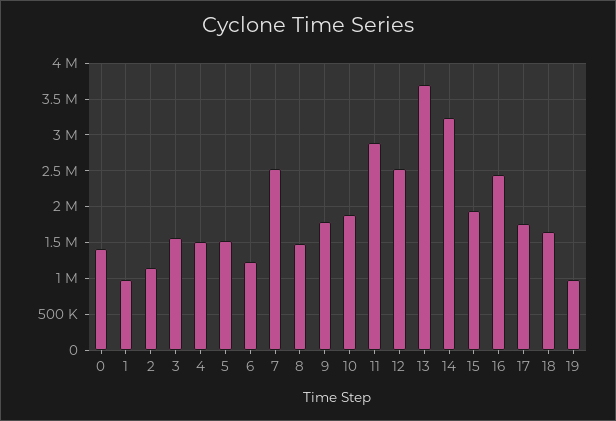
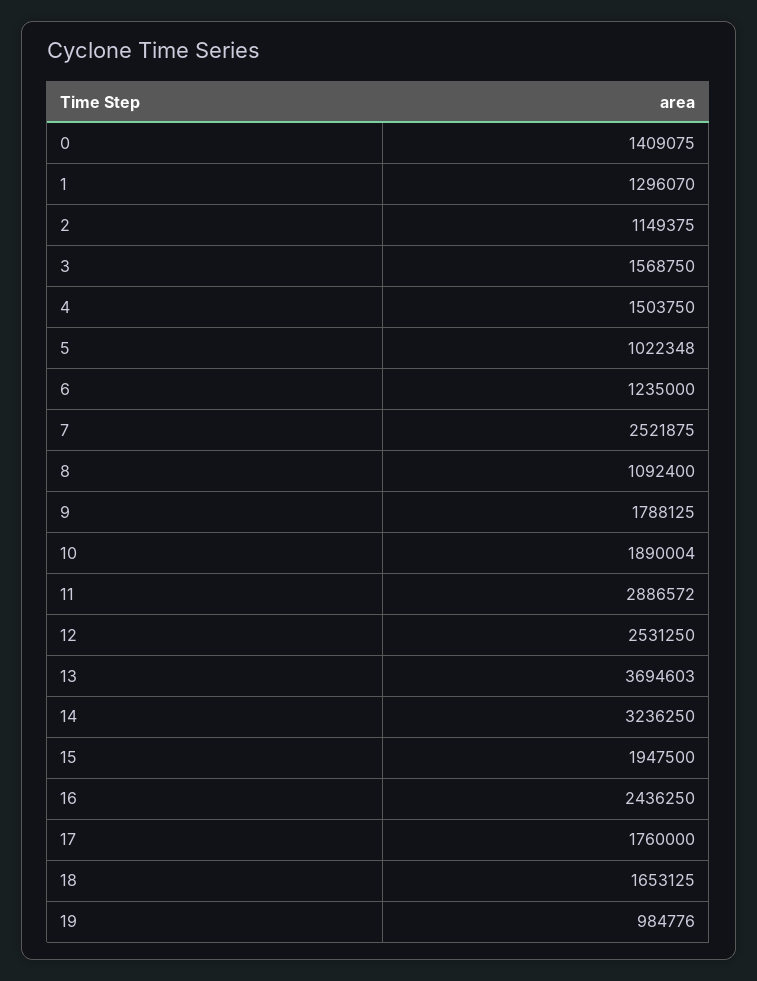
1: 1000000 -> 1296070
5: 1500000 -> 1022348
8: 1500000 -> 1092400

